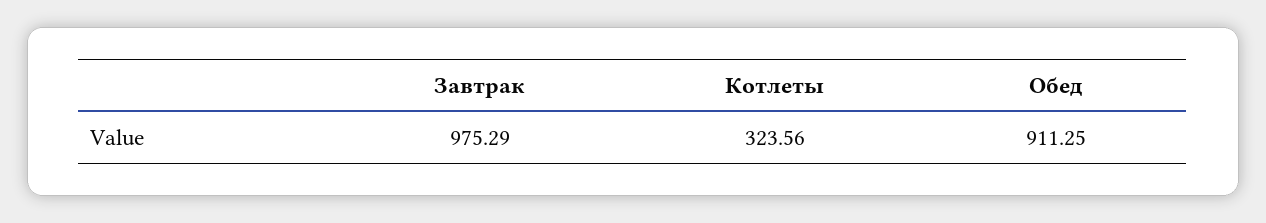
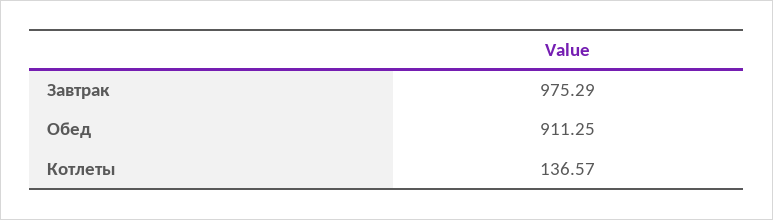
Котлеты: 323.56 -> 136.57

